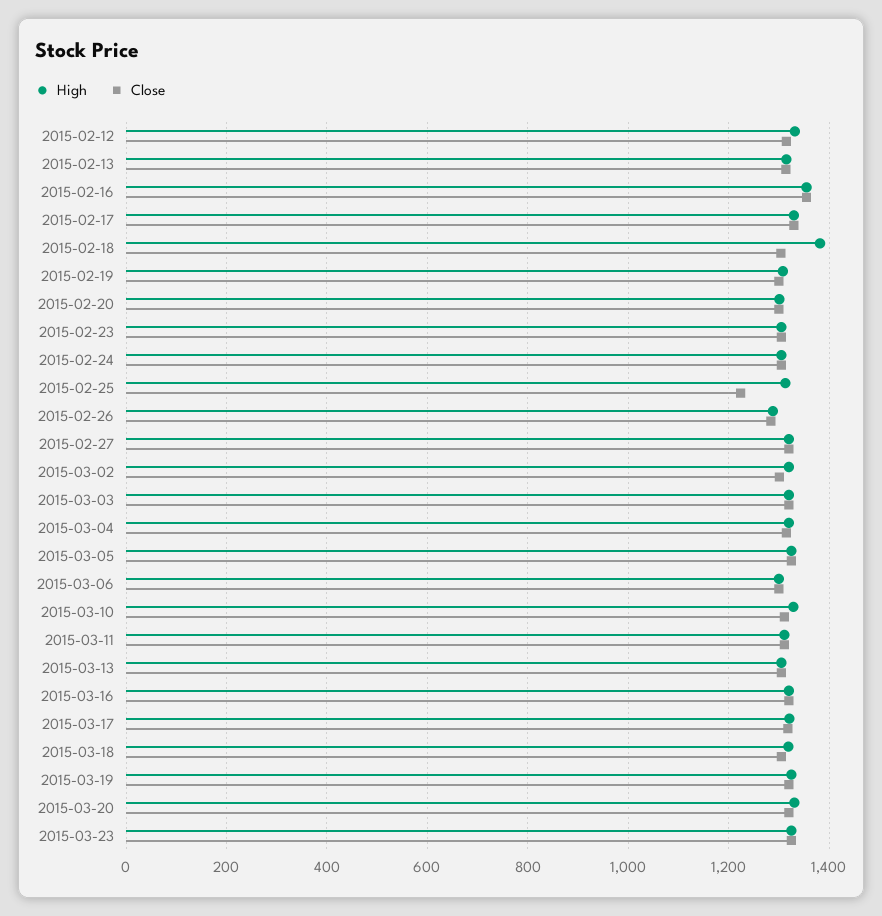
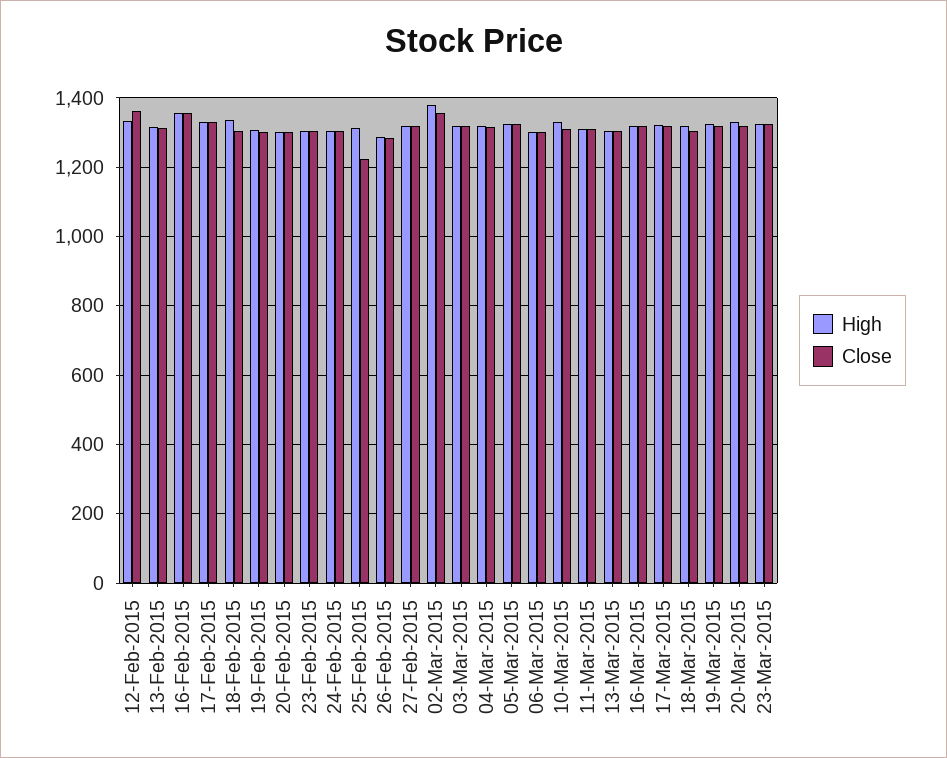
Close, 2015-02-12: 1320 -> 1360
High, 2015-02-18: 1380 -> 1340
High, 2015-03-02: 1320 -> 1380
Close, 2015-03-02: 1300 -> 1360

